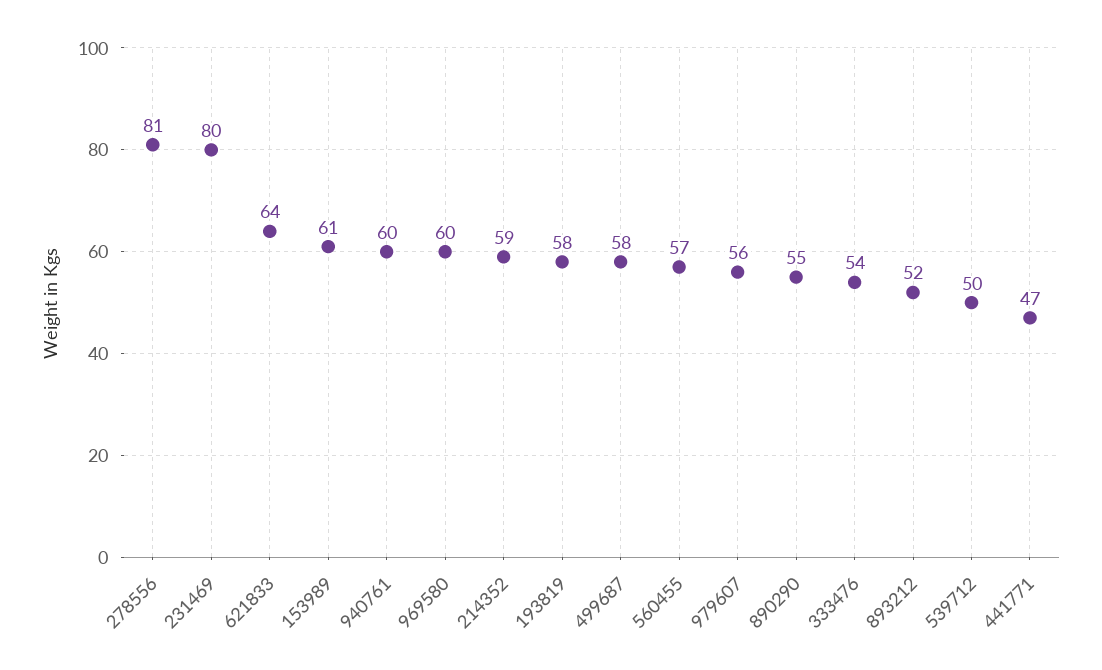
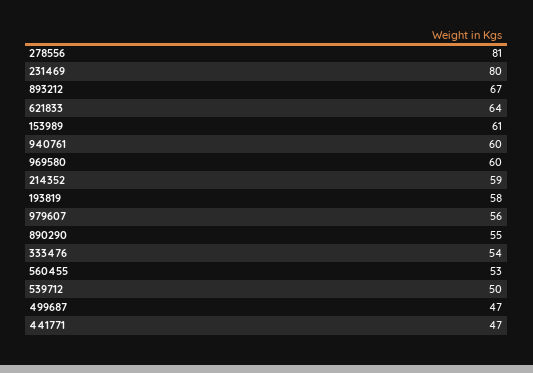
499687: 58 -> 47
560455: 57 -> 53
893212: 52 -> 67

